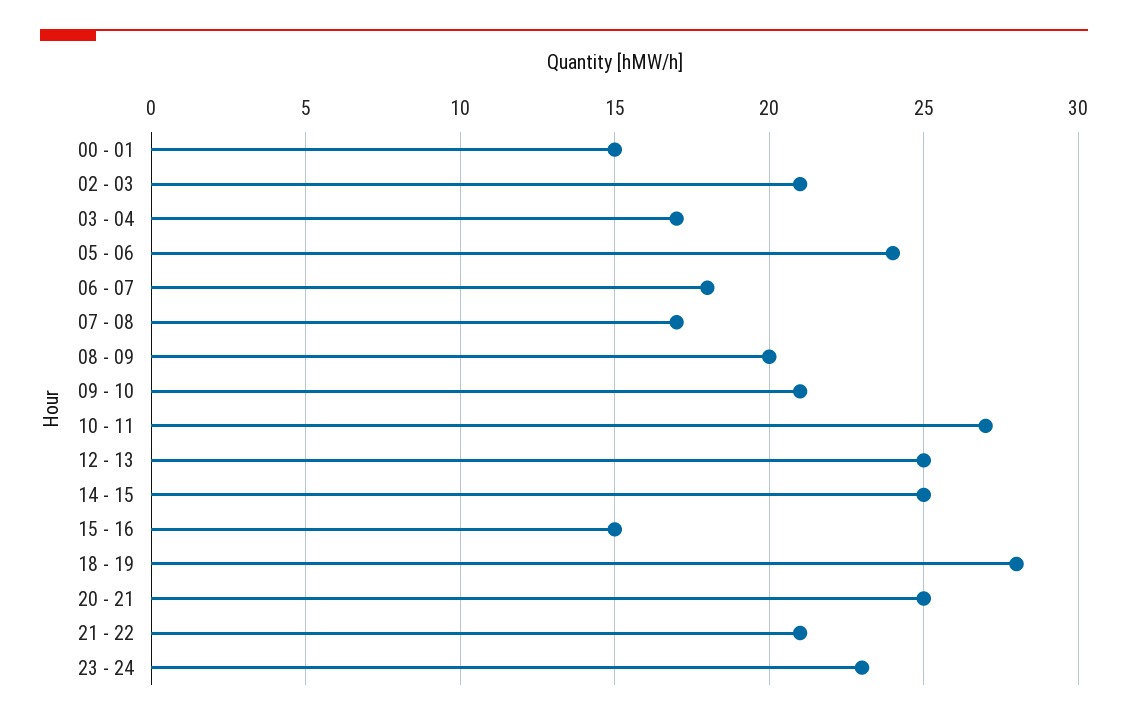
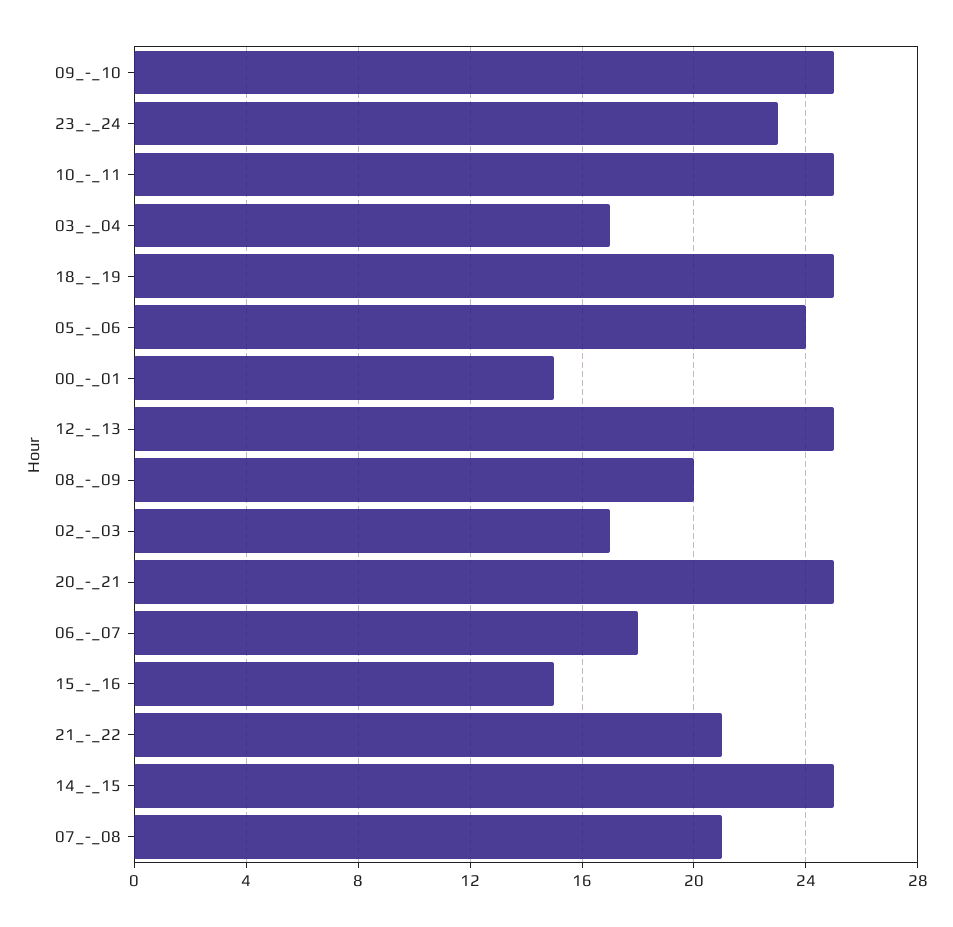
02 - 03: 21 -> 17
07 - 08: 17 -> 21
09 - 10: 21 -> 25
10 - 11: 27 -> 25
18 - 19: 28 -> 25

